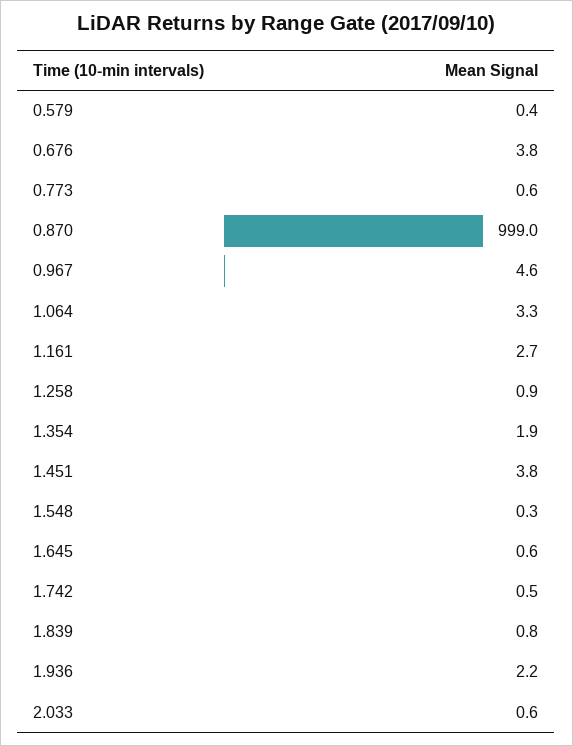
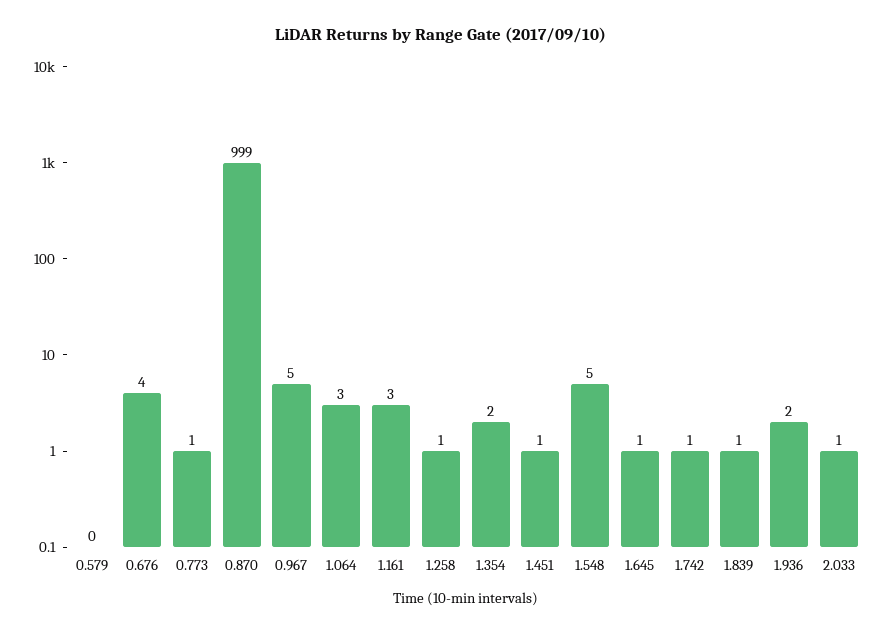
1.451: 3.8 -> 1
1.548: 0.3 -> 5

